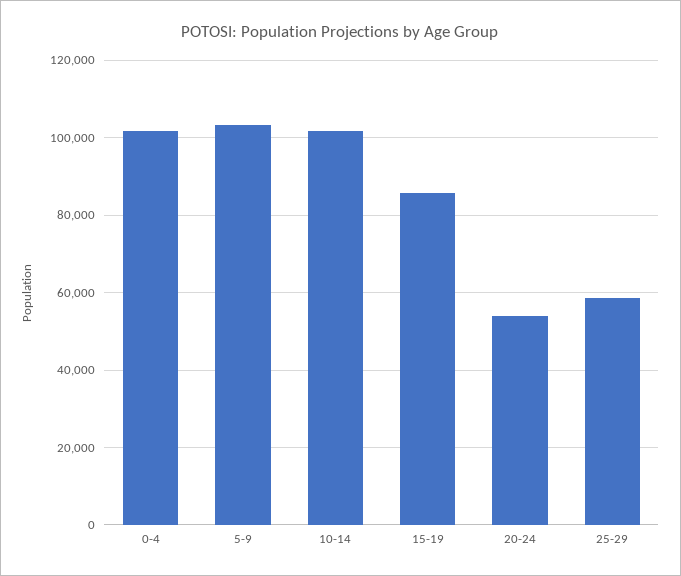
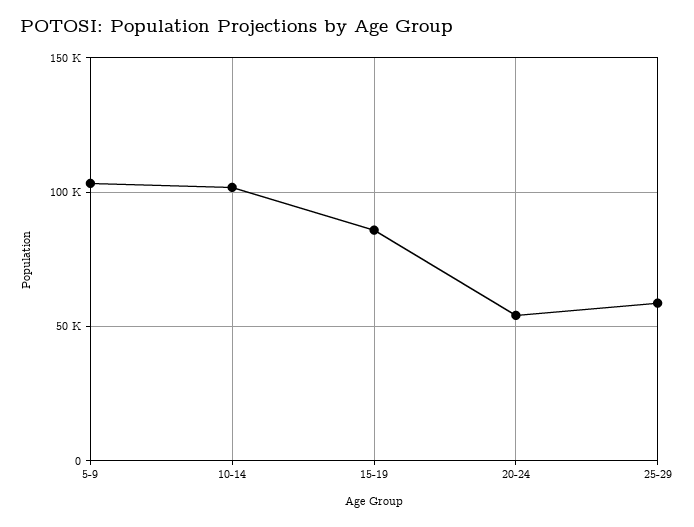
0-4: 102000 -> none

